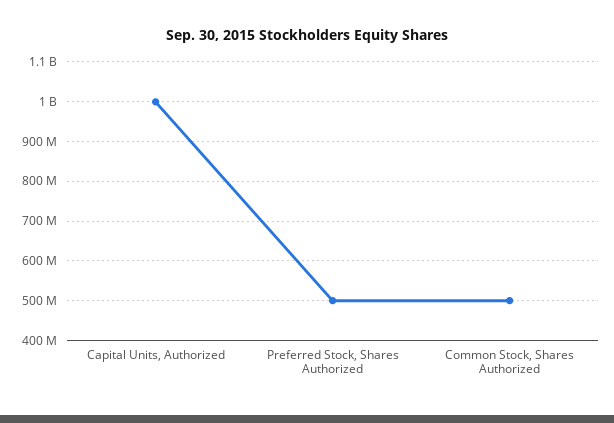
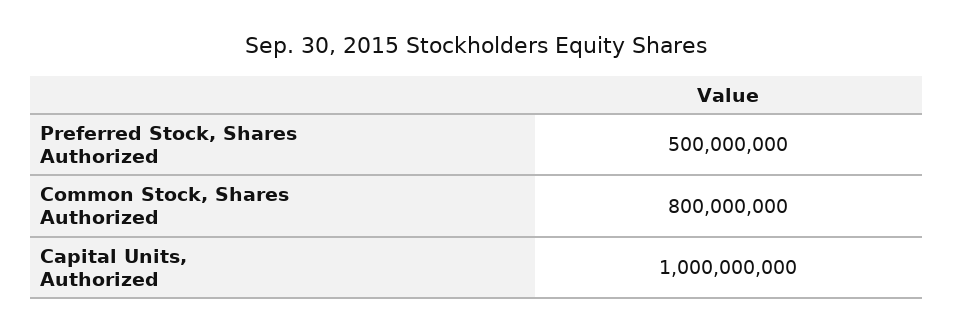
Common Stock, Shares Authorized: 500000000 -> 800000000

